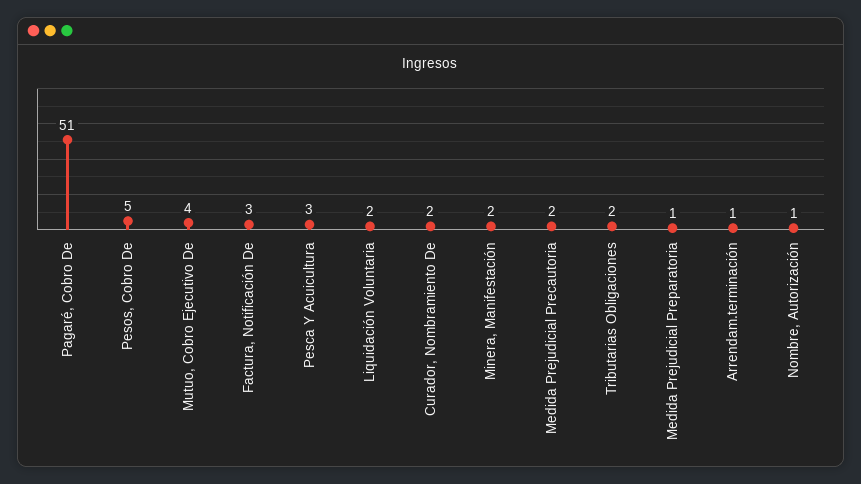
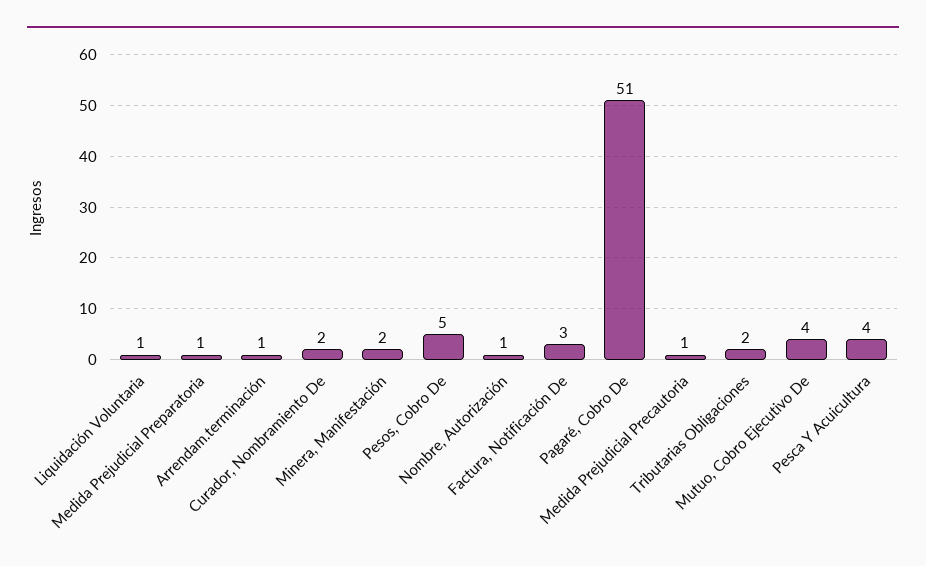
Pesca Y Acuicultura: 3 -> 4
Liquidación Voluntaria: 2 -> 1
Medida Prejudicial Precautoria: 2 -> 1

